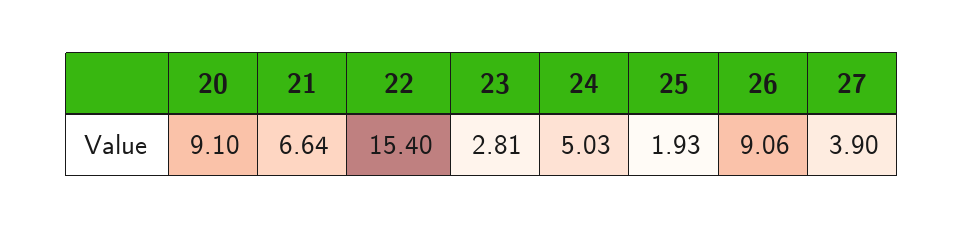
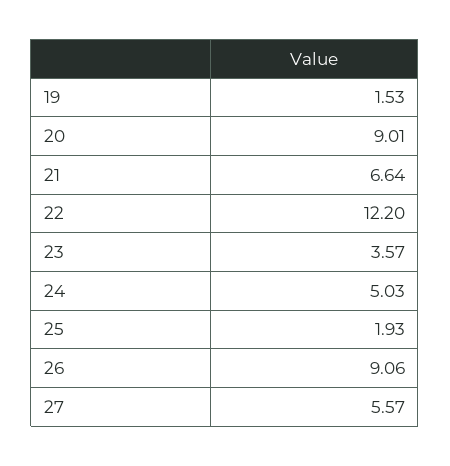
20: 9.1 -> 9.01
22: 15.4 -> 12.2
23: 2.81 -> 3.57
27: 3.9 -> 5.57
19: none -> 1.53

